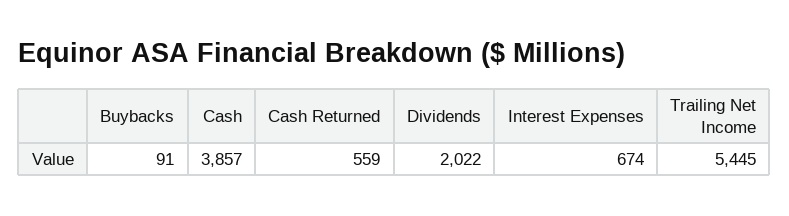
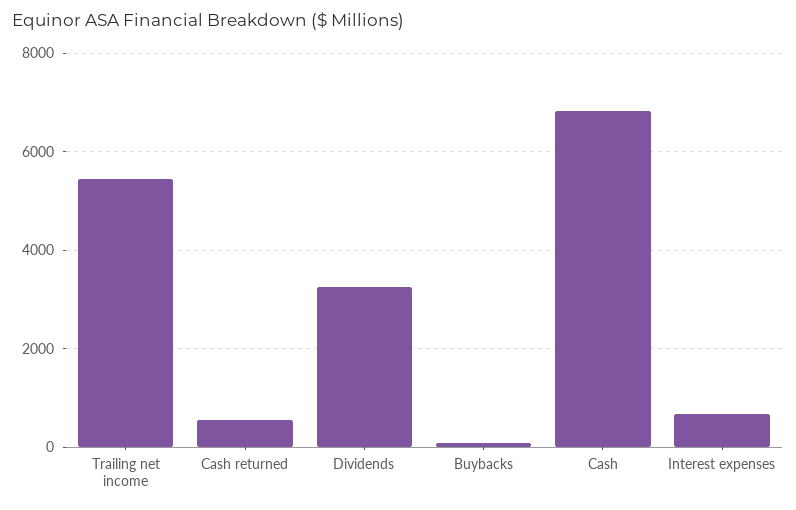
Cash: 3857 -> 6800
Dividends: 2022 -> 3200

